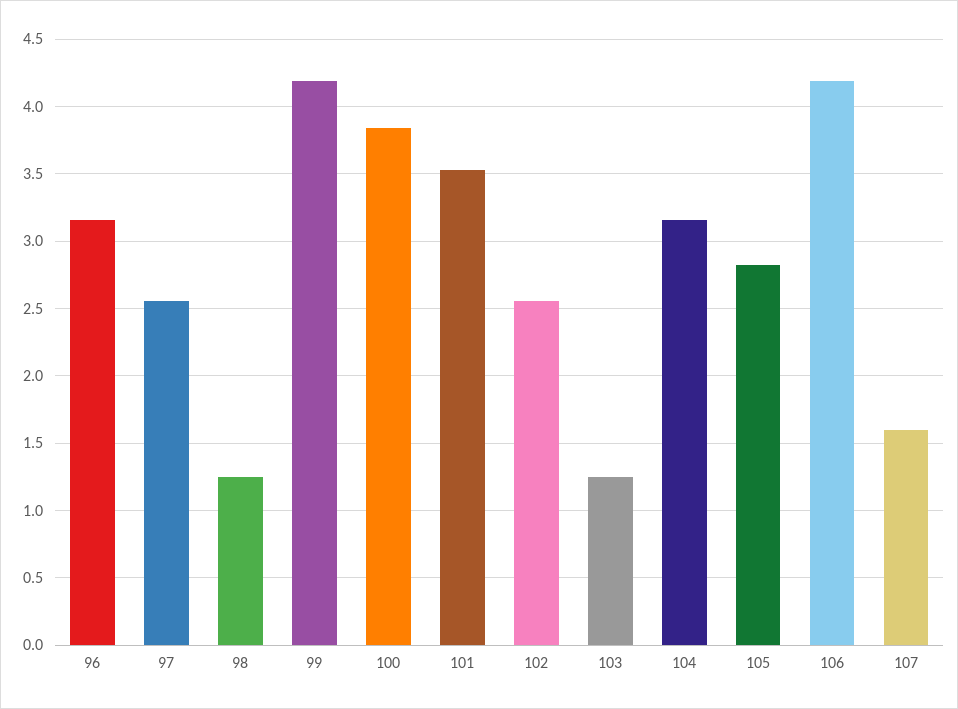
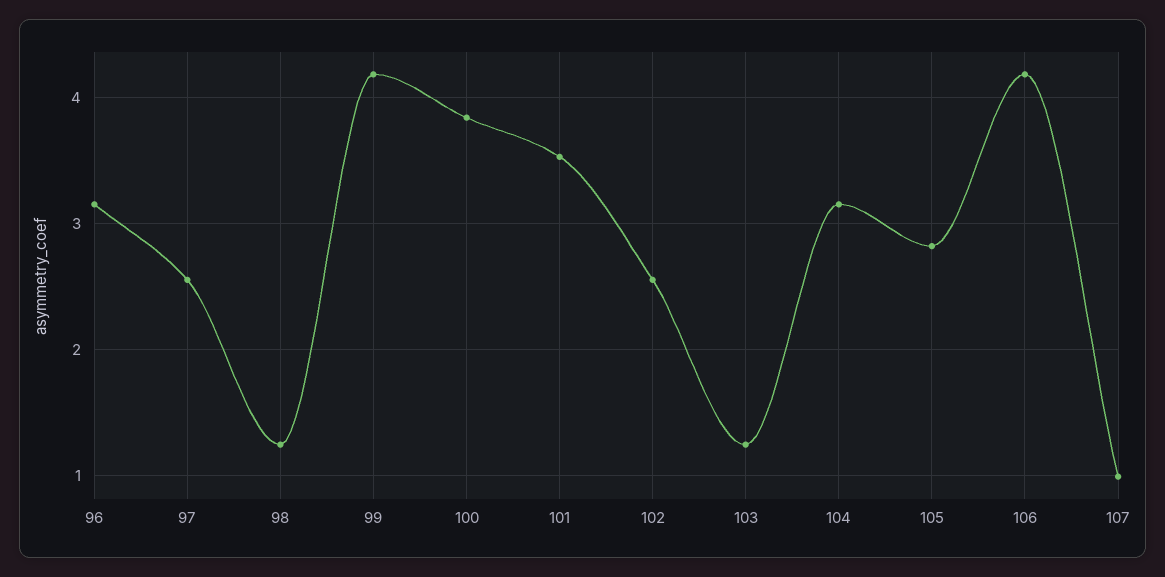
107: 1.6 -> 1

